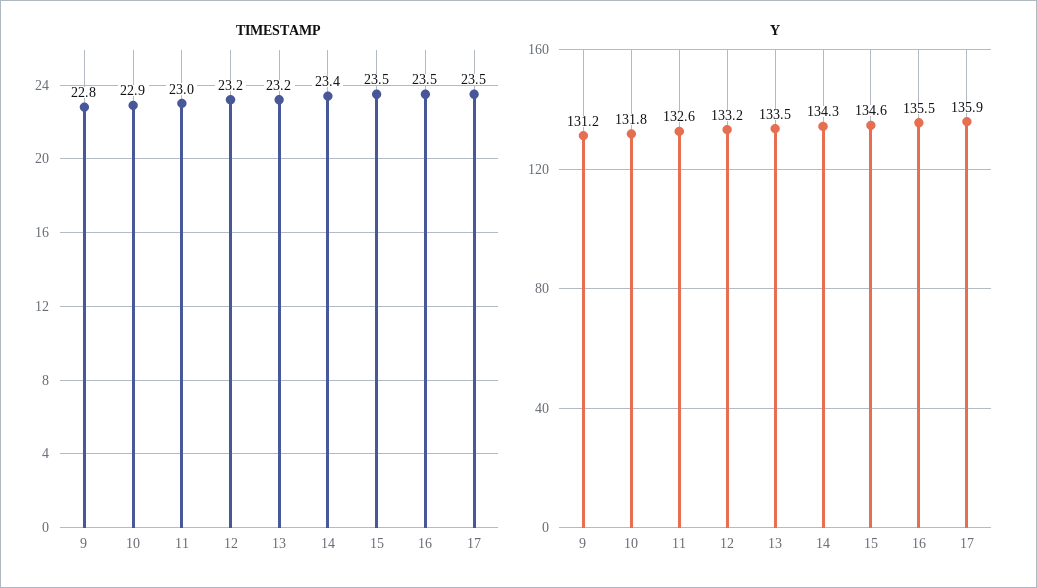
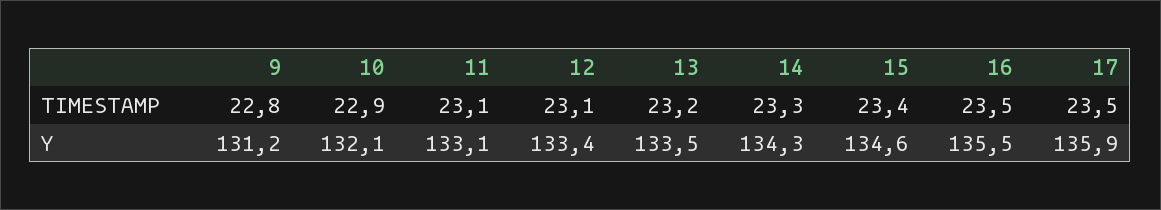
TIMESTAMP, 11: 23 -> 23.1
TIMESTAMP, 12: 23.2 -> 23.1
TIMESTAMP, 14: 23.4 -> 23.3
TIMESTAMP, 15: 23.5 -> 23.4
Y, 10: 131.8 -> 132.1
Y, 11: 132.6 -> 133.1
Y, 12: 133.2 -> 133.4

